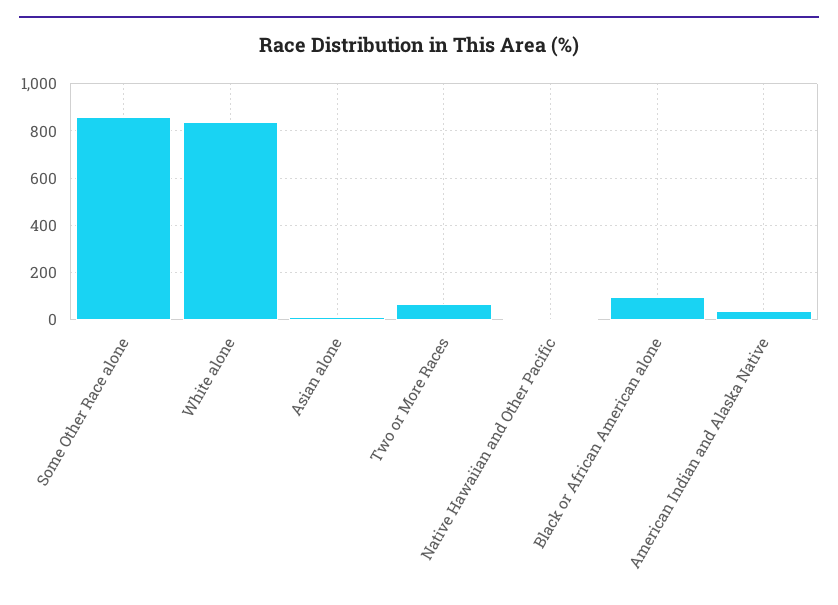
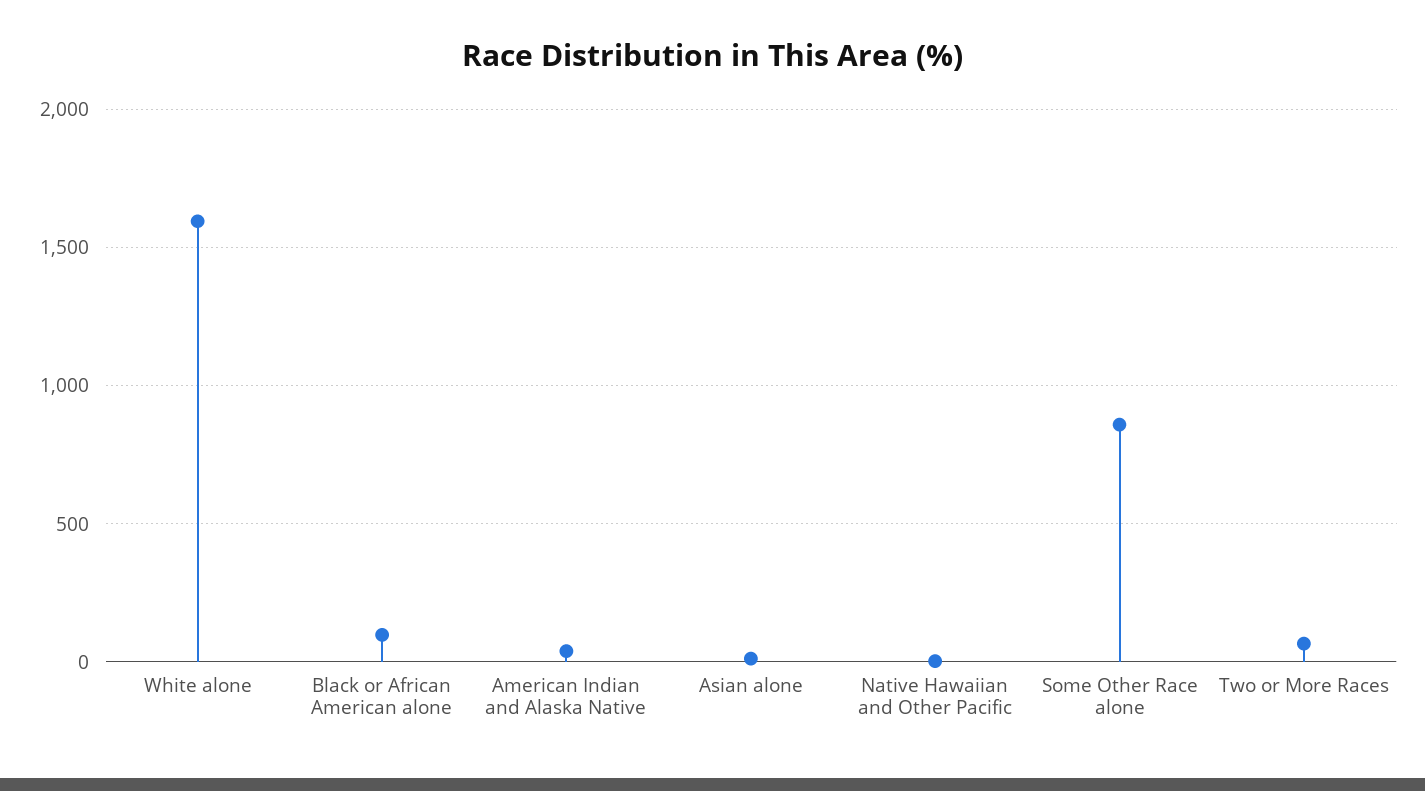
White alone: 850 -> 1600

